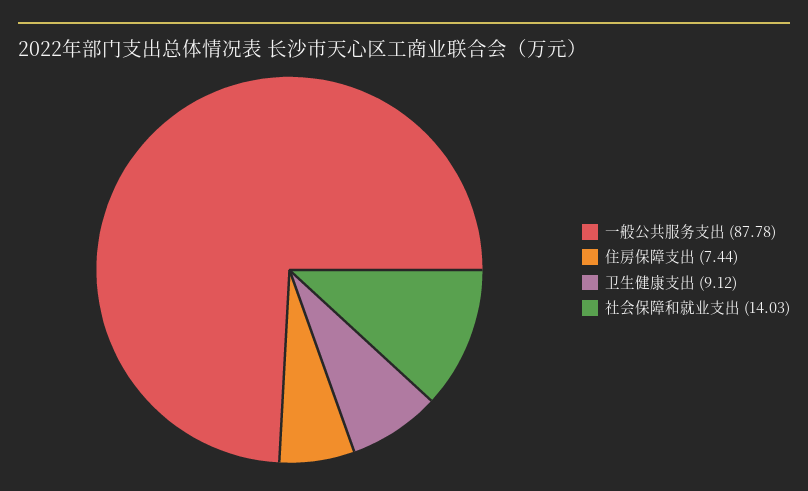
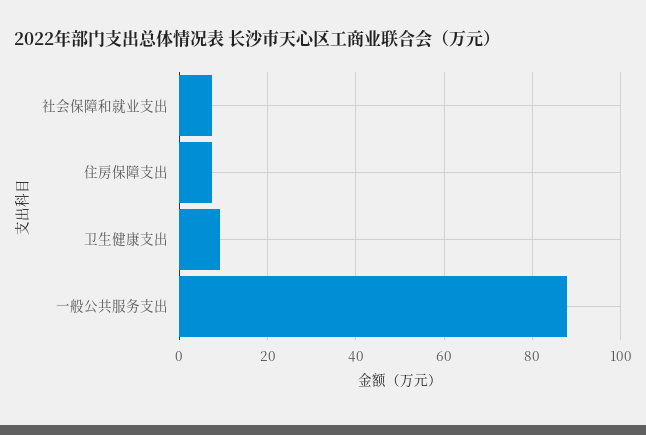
社会保障和就业支出: 14.03 -> 8

